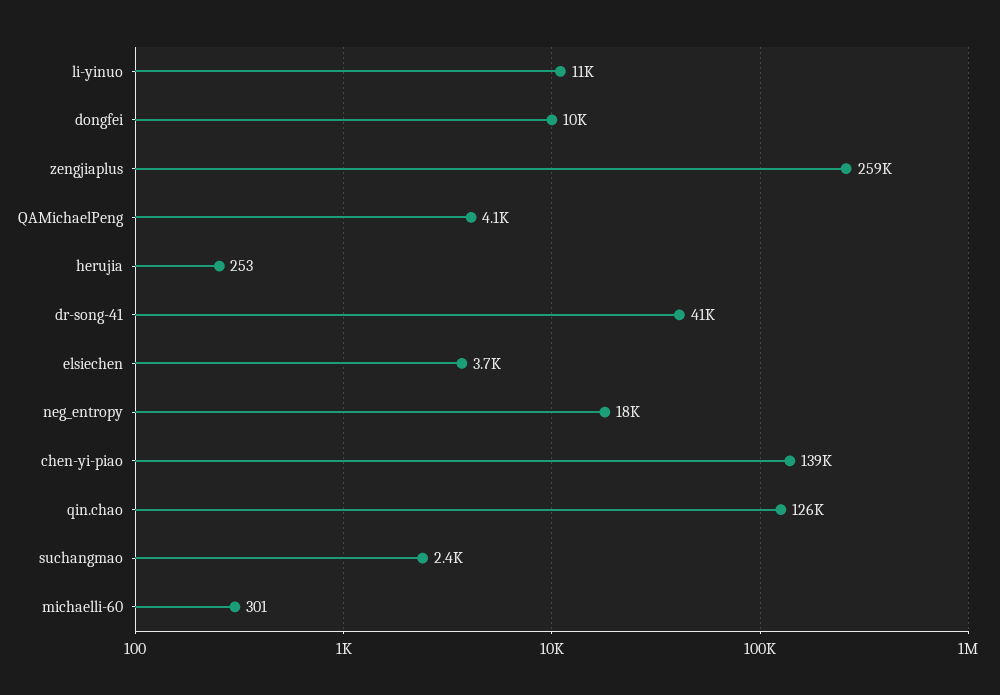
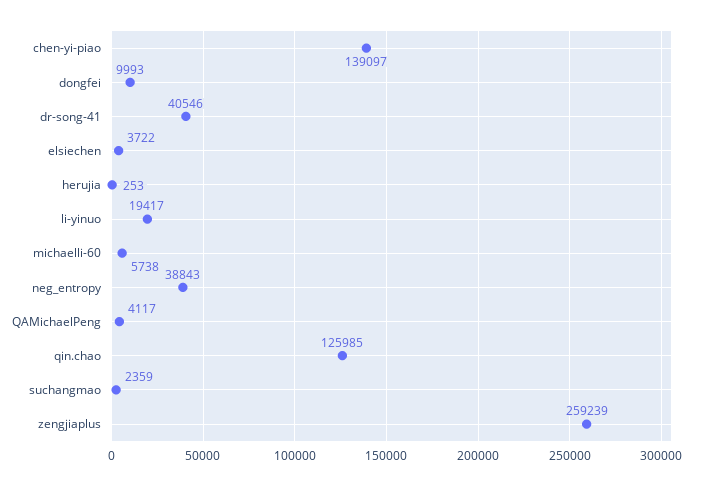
li-yinuo: 11000 -> 19417
neg_entropy: 18000 -> 38843
michaelli-60: 301 -> 5738

